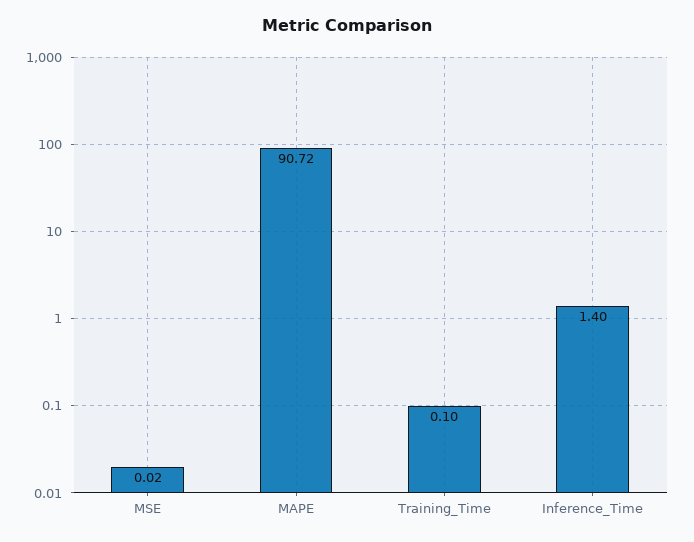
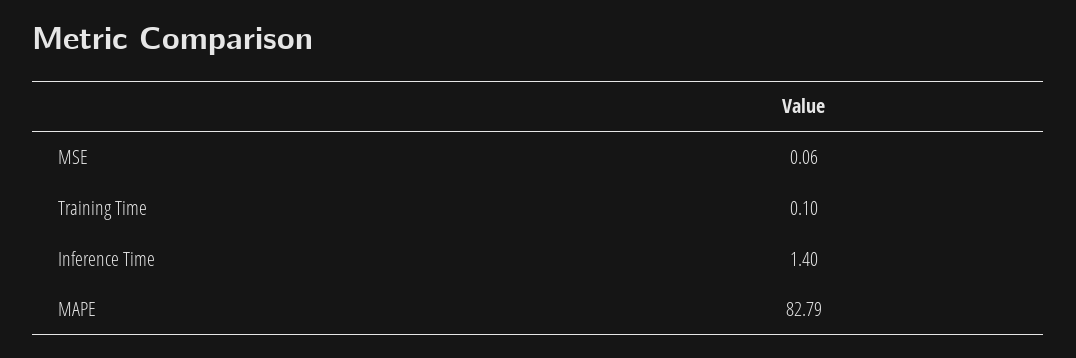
MSE: 0.02 -> 0.06
MAPE: 90.72 -> 82.79

